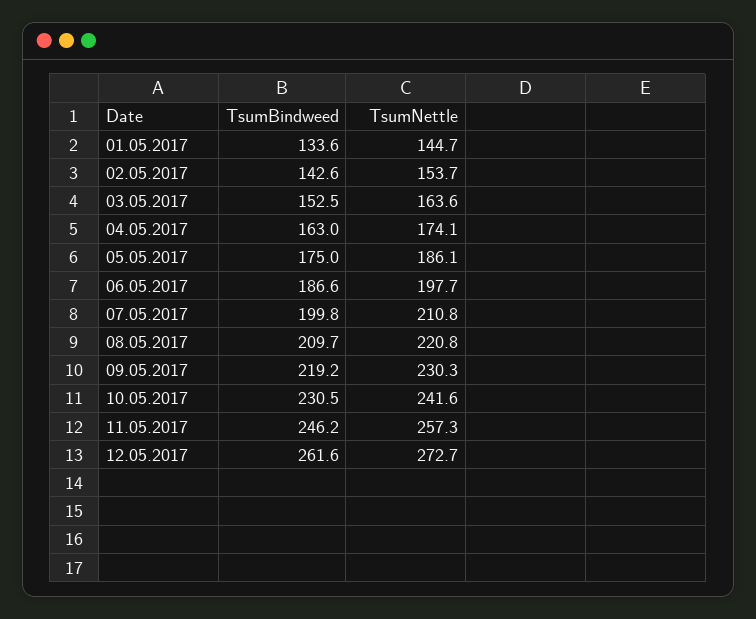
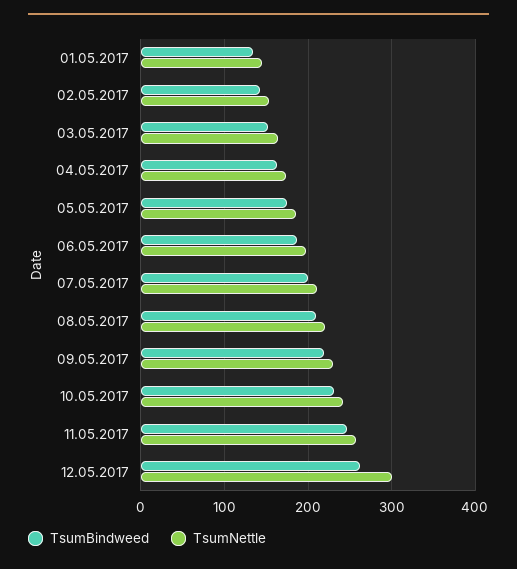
TsumNettle, 12.05.2017: 272.7 -> 300

